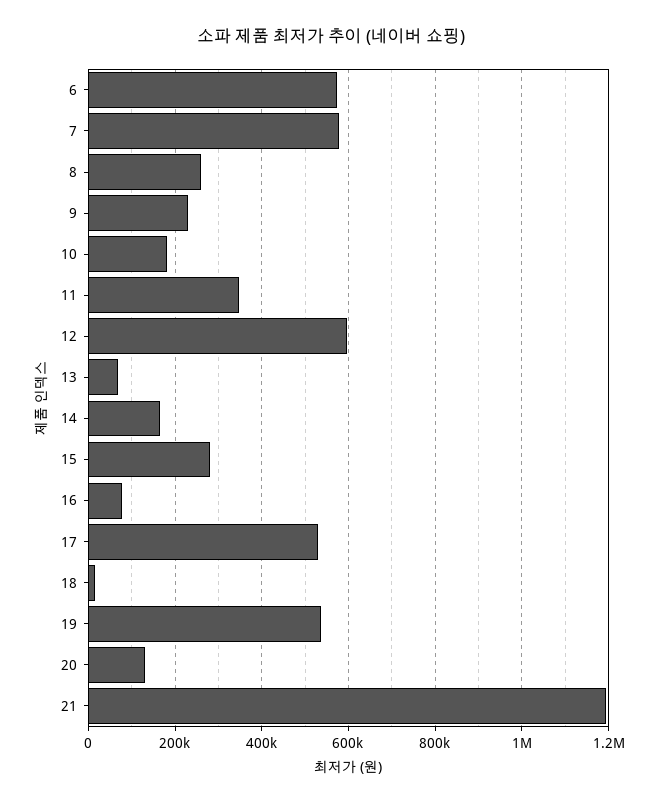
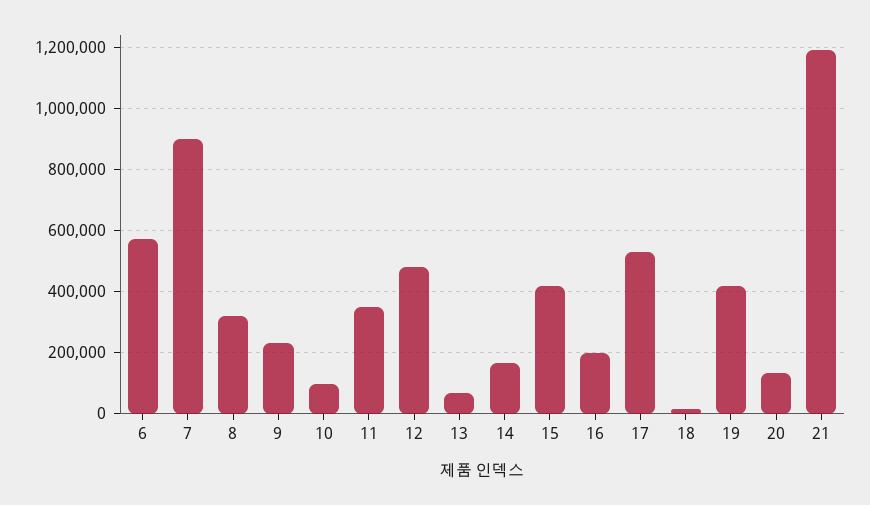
7: 580000 -> 900000
8: 260000 -> 320000
10: 180000 -> 100000
12: 600000 -> 480000
15: 280000 -> 420000
16: 80000 -> 200000
19: 540000 -> 420000

